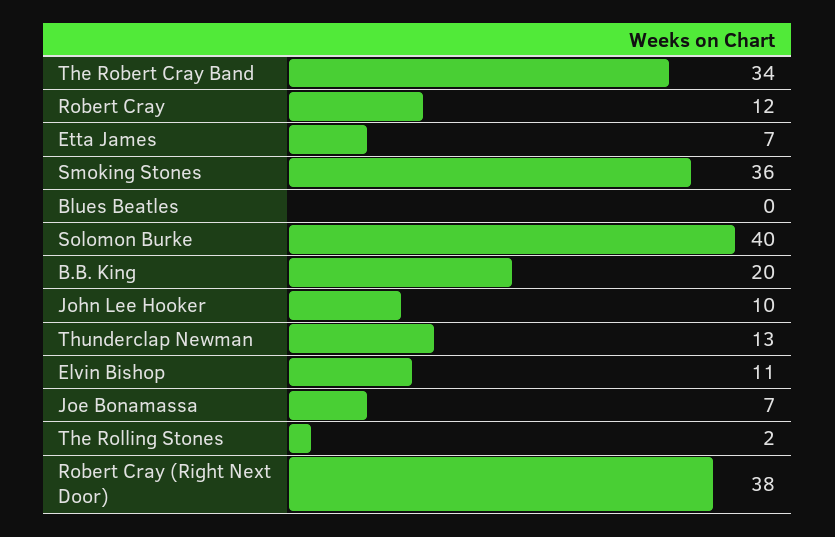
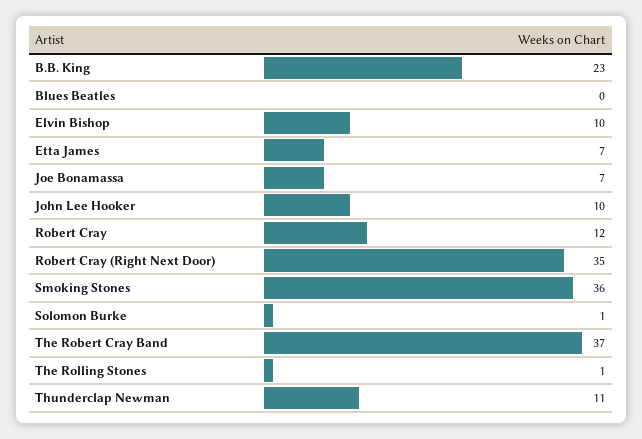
The Robert Cray Band: 34 -> 37
Solomon Burke: 40 -> 1
B.B. King: 20 -> 23
Thunderclap Newman: 13 -> 11
Elvin Bishop: 11 -> 10
The Rolling Stones: 2 -> 1
Robert Cray (Right Next Door): 38 -> 35

